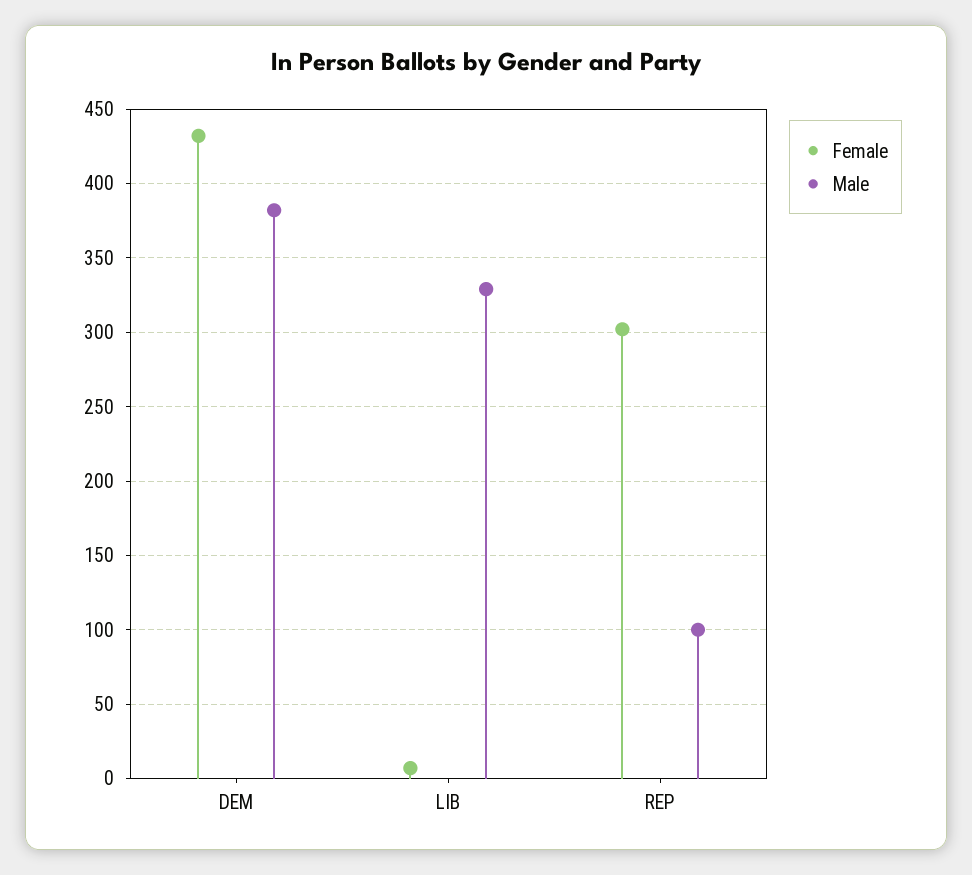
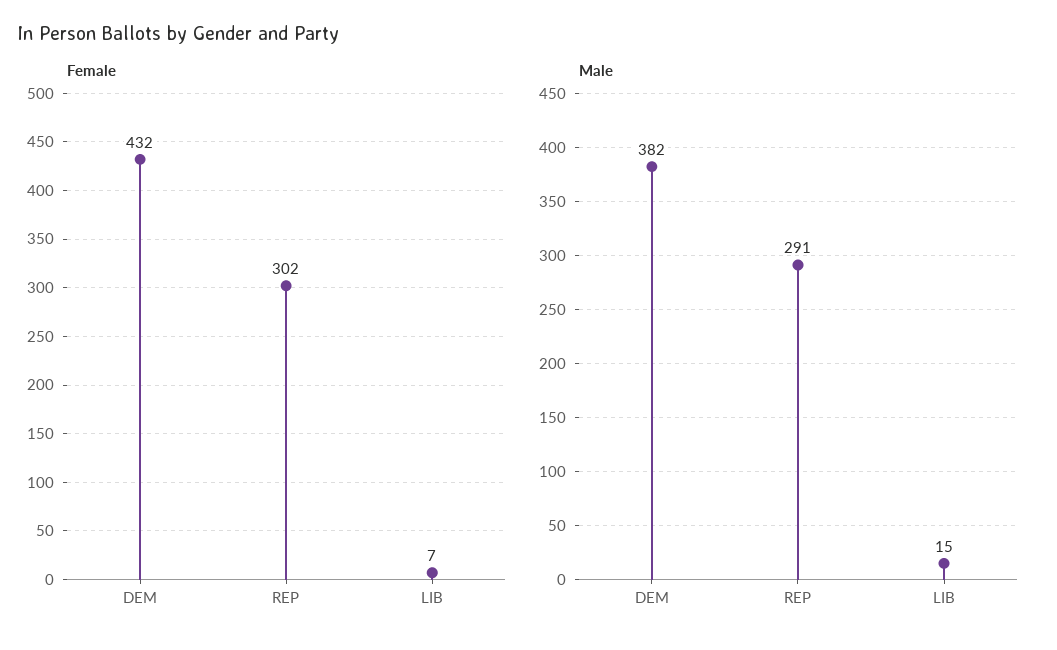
Male, LIB: 330 -> 15
Male, REP: 100 -> 291

